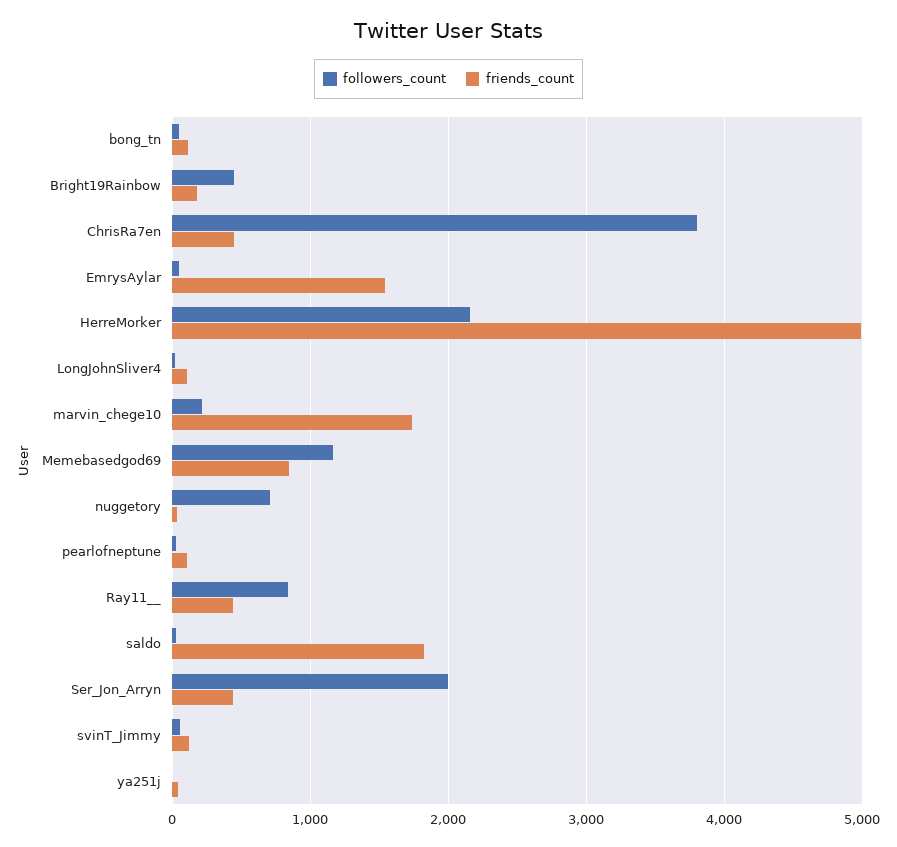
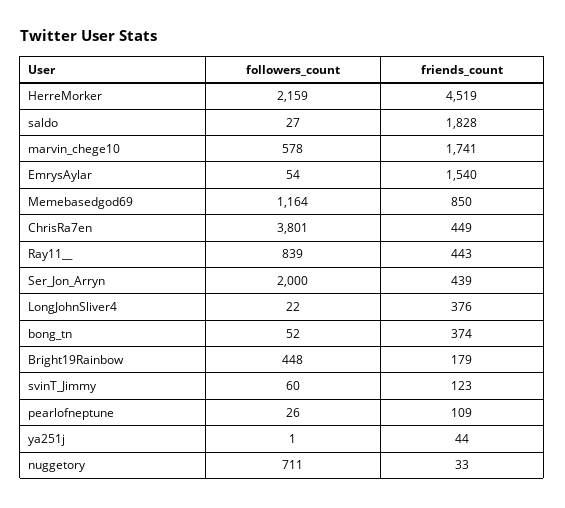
friends_count, bong_tn: 100 -> 374
friends_count, HerreMorker: 5000 -> 4519
friends_count, LongJohnSliver4: 100 -> 376
followers_count, marvin_chege10: 200 -> 578

